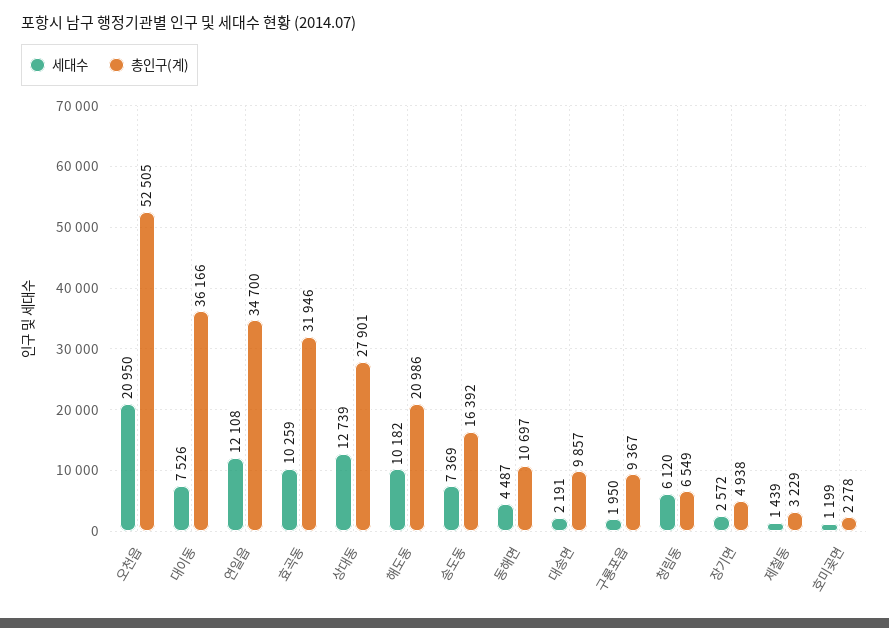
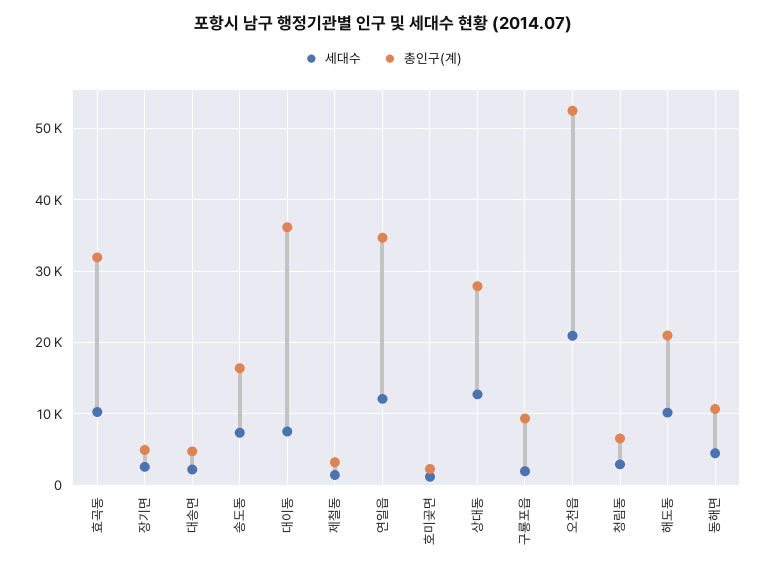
총인구(계), 대송면: 9857 -> 5000
세대수, 청림동: 6120 -> 3000

